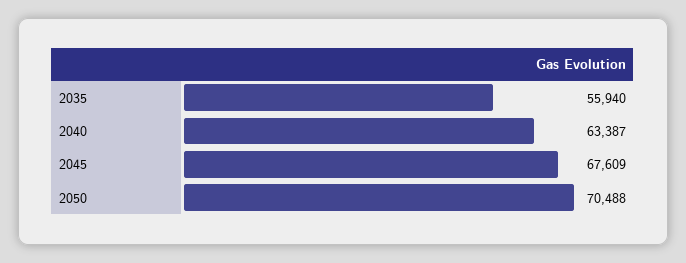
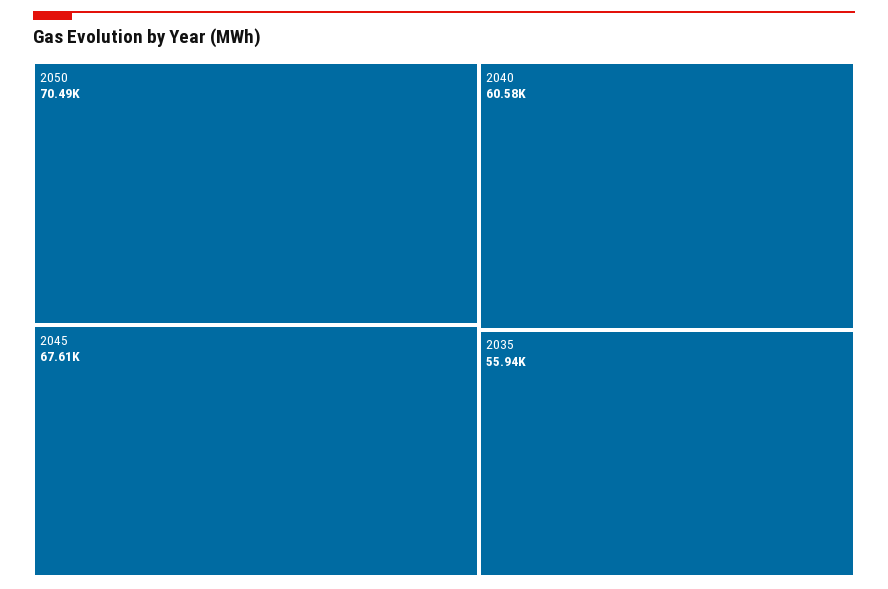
2040: 63387 -> 60580

